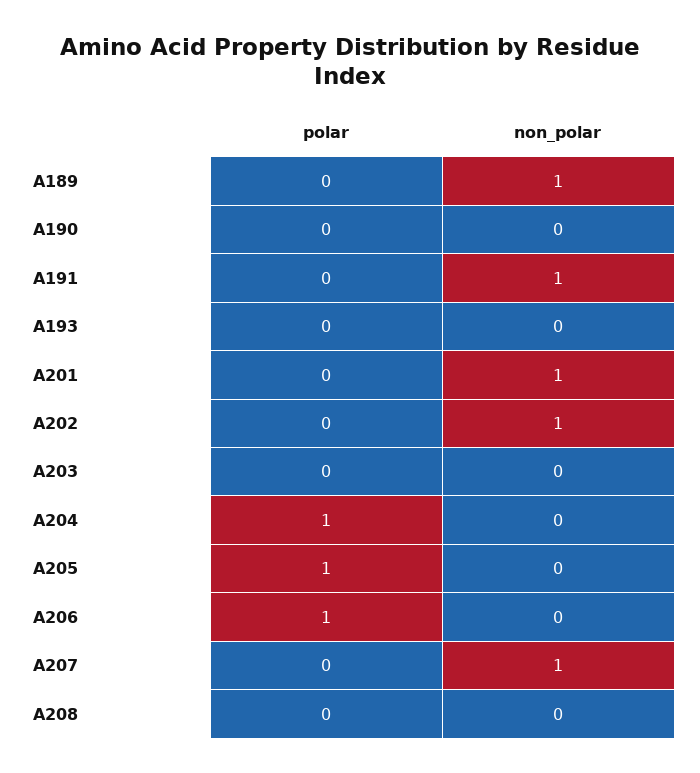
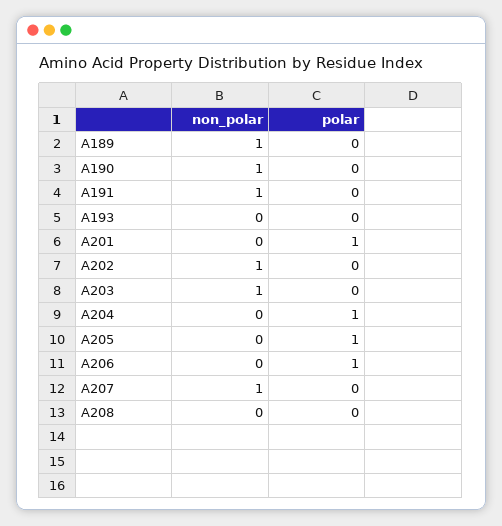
non_polar, A190: 0 -> 1
polar, A201: 0 -> 1
non_polar, A201: 1 -> 0
non_polar, A203: 0 -> 1

